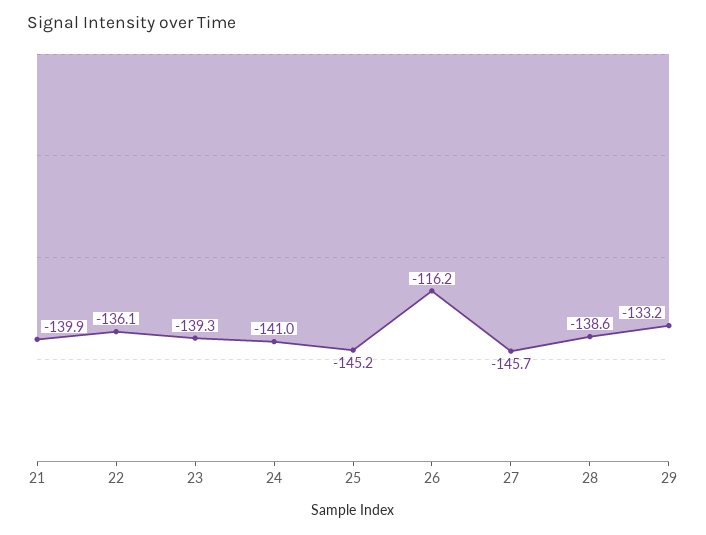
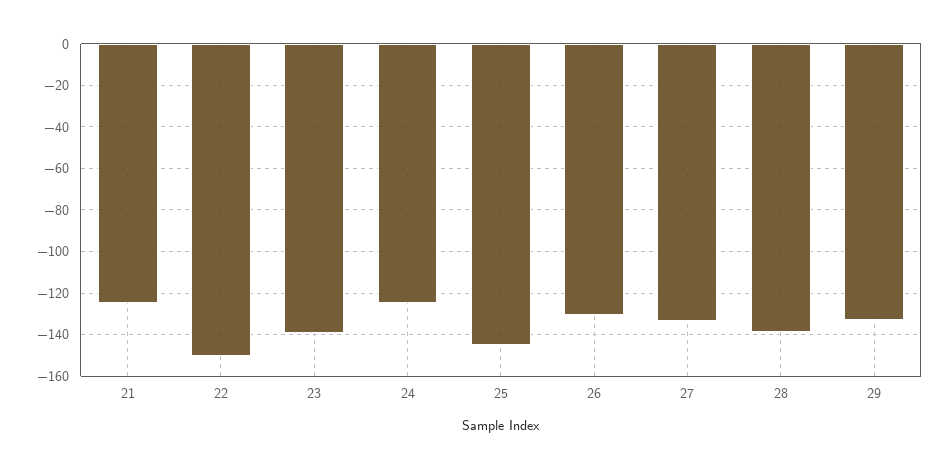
21: -139.9 -> -125
22: -136.1 -> -150
24: -141 -> -125
26: -116.2 -> -130
27: -145.7 -> -135

